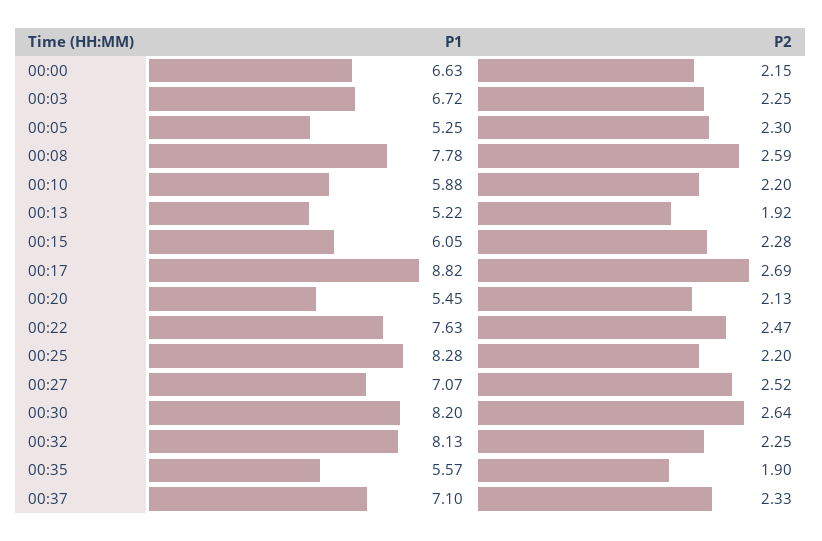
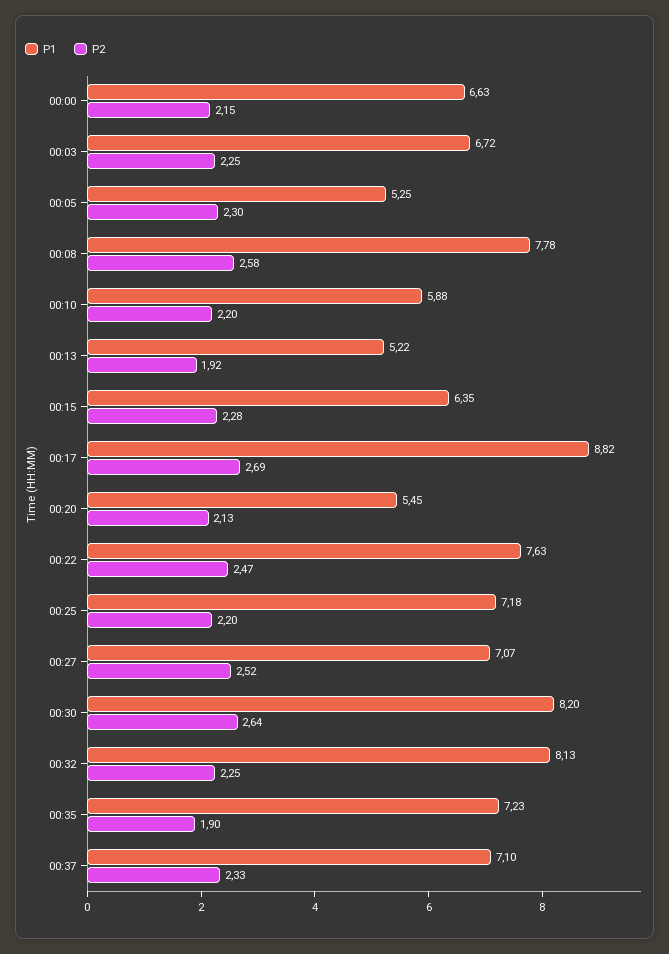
P2, 00:08: 2.59 -> 2.58
P1, 00:15: 6.05 -> 6.35
P1, 00:25: 8.28 -> 7.18
P1, 00:35: 5.57 -> 7.23

